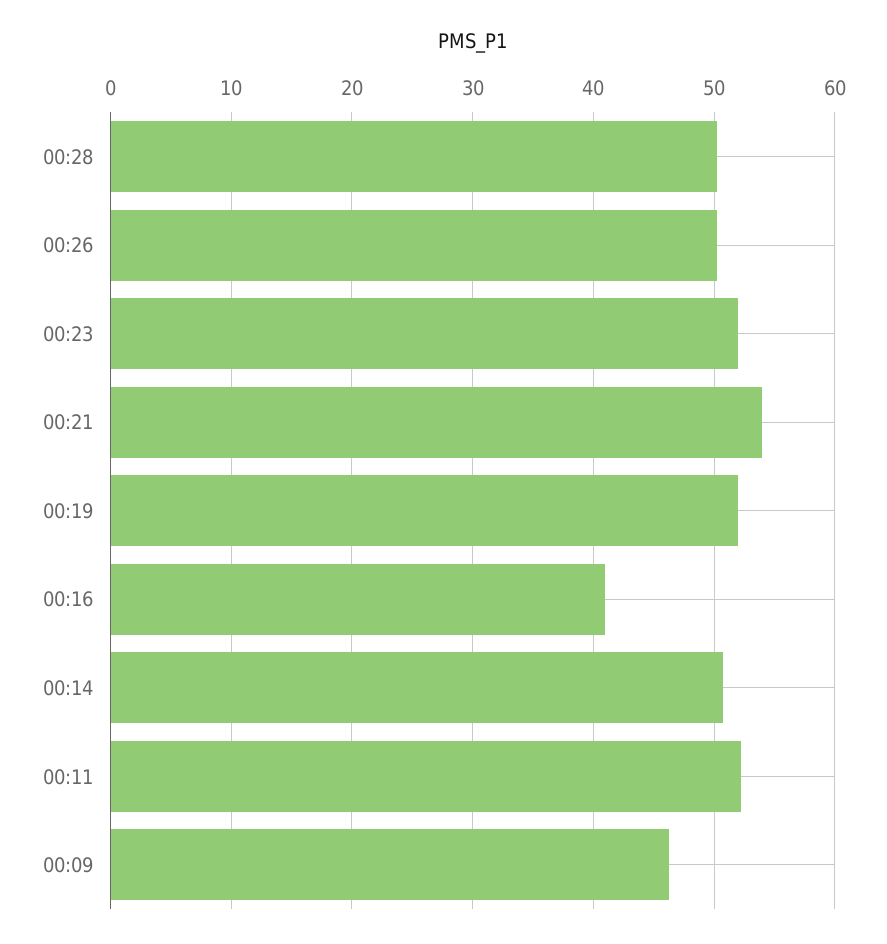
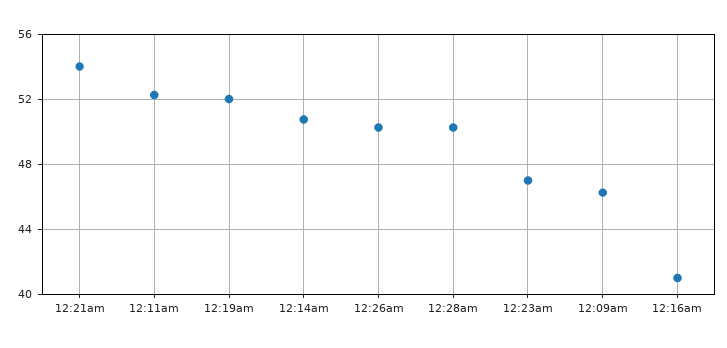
00:23: 52 -> 47

